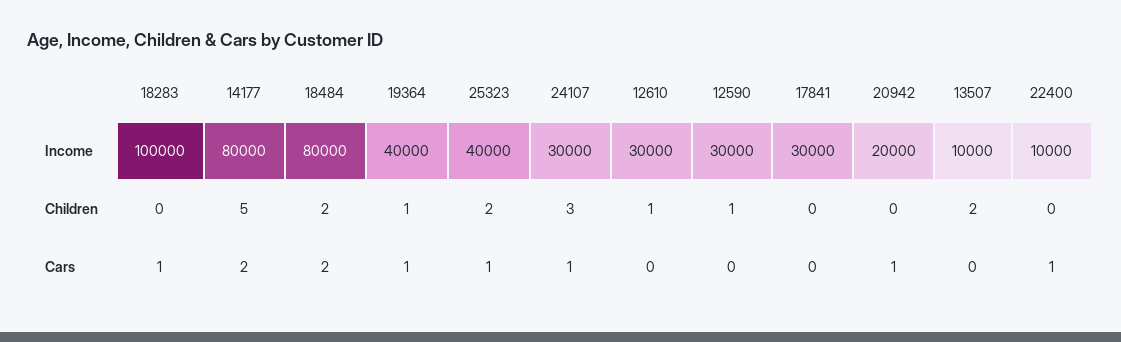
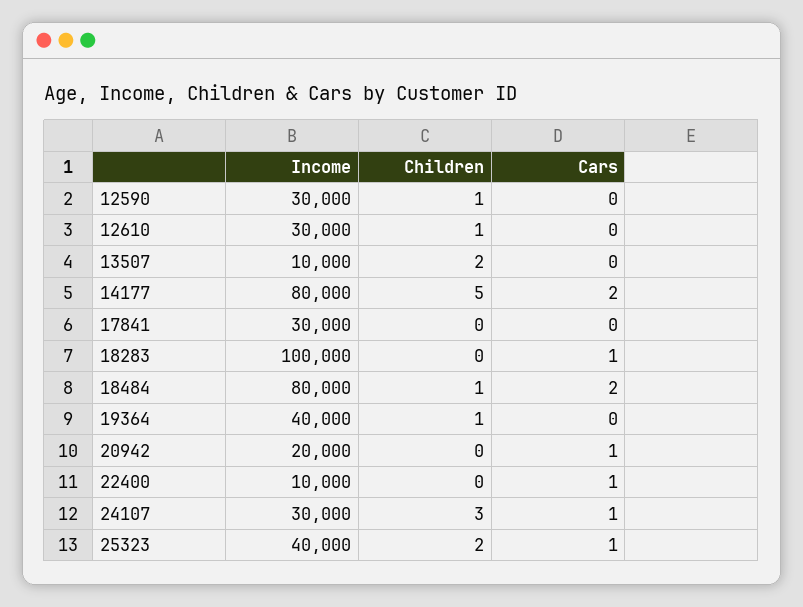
18484, Children: 2 -> 1
19364, Cars: 1 -> 0

